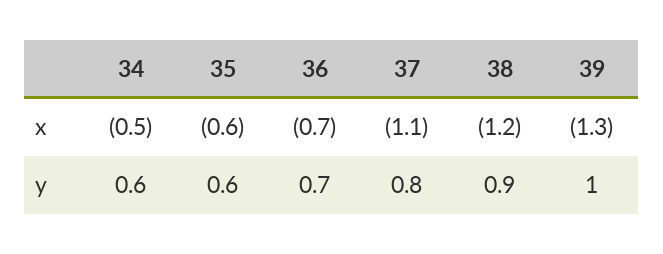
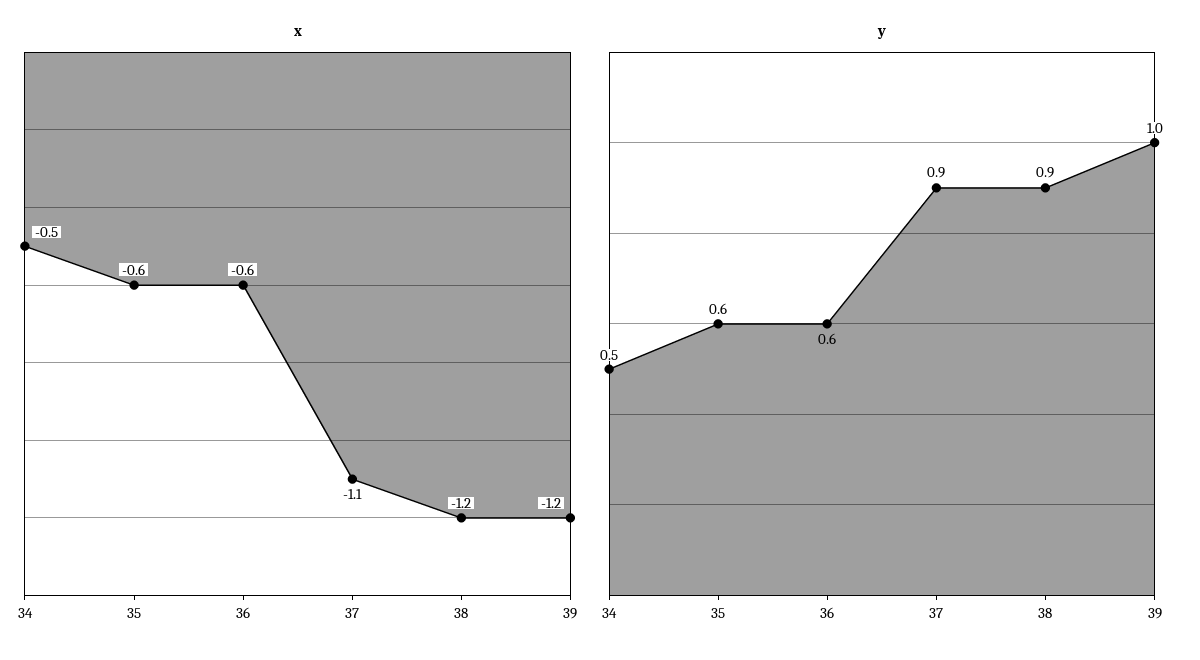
x, 36: -0.7 -> -0.6
x, 39: -1.3 -> -1.2
y, 34: 0.6 -> 0.5
y, 36: 0.7 -> 0.6
y, 37: 0.8 -> 0.9

